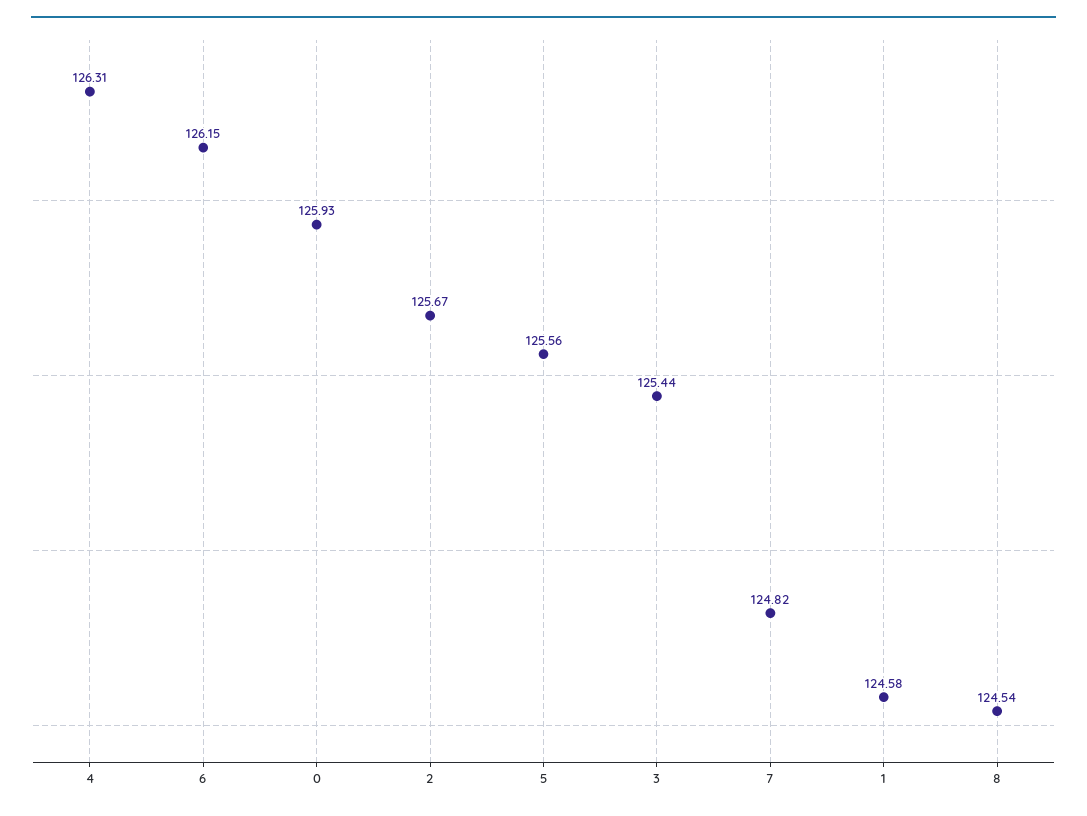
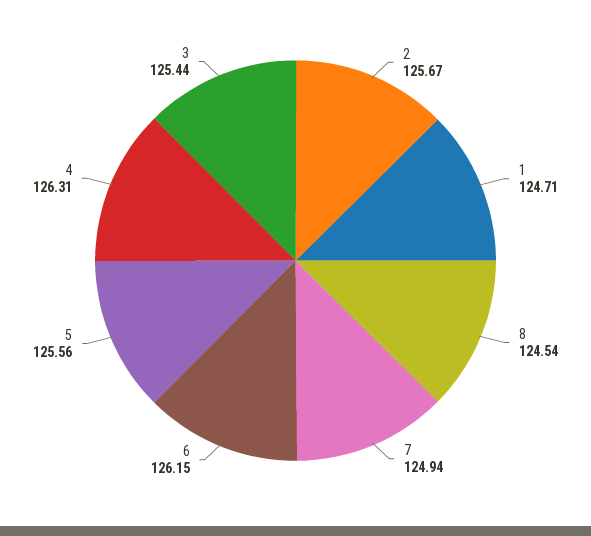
0: 125.93 -> none
7: 124.82 -> 124.94
1: 124.58 -> 124.71

